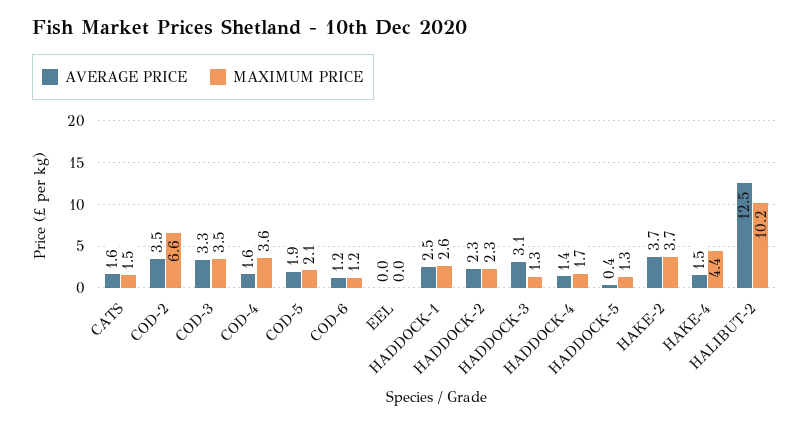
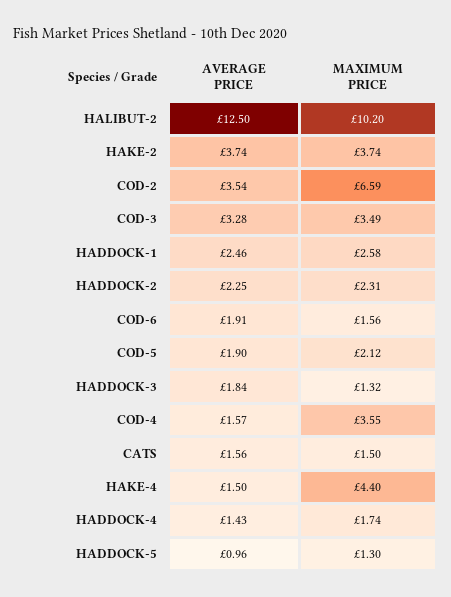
AVERAGE PRICE, COD-6: 1.2 -> 1.91
MAXIMUM PRICE, COD-6: 1.2 -> 1.56
AVERAGE PRICE, EEL: 0 -> none
MAXIMUM PRICE, EEL: 0 -> none
AVERAGE PRICE, HADDOCK-3: 3.1 -> 1.84
AVERAGE PRICE, HADDOCK-5: 0.4 -> 0.96

